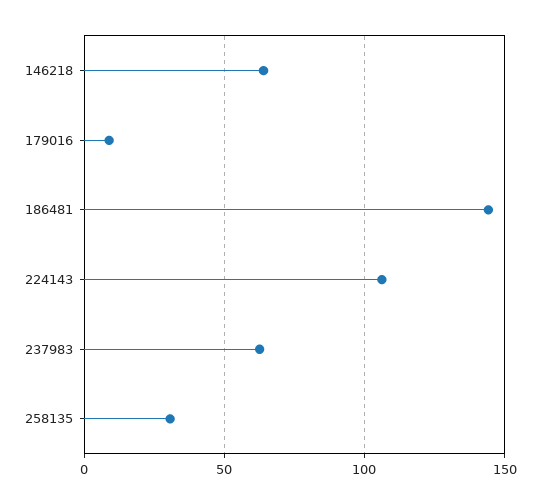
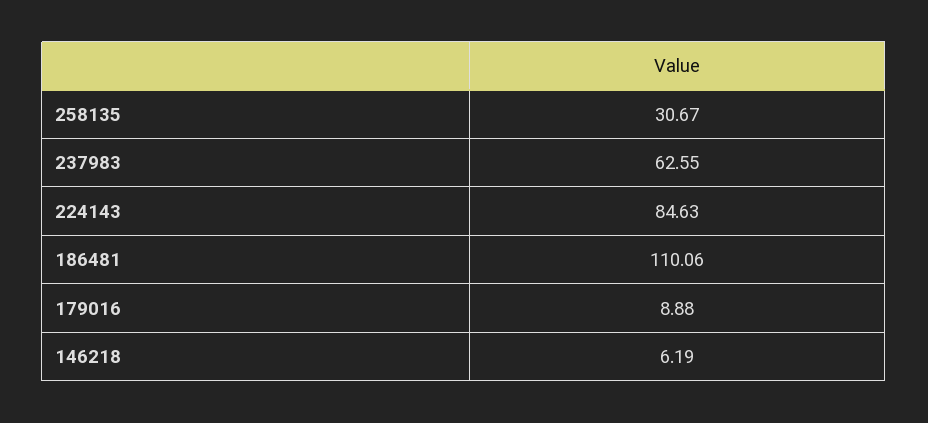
146218: 65 -> 6.19
186481: 145 -> 110.06
224143: 105 -> 84.63

